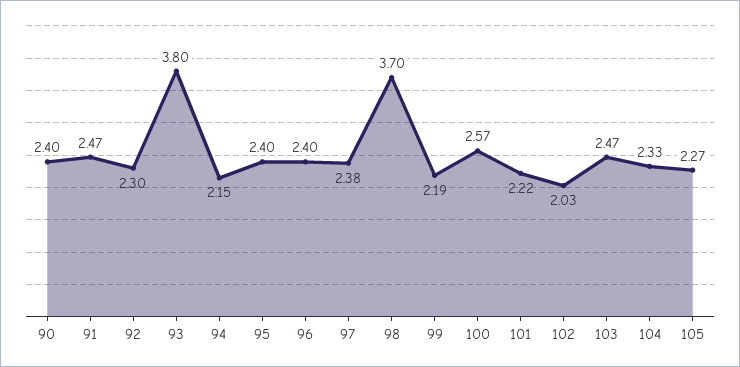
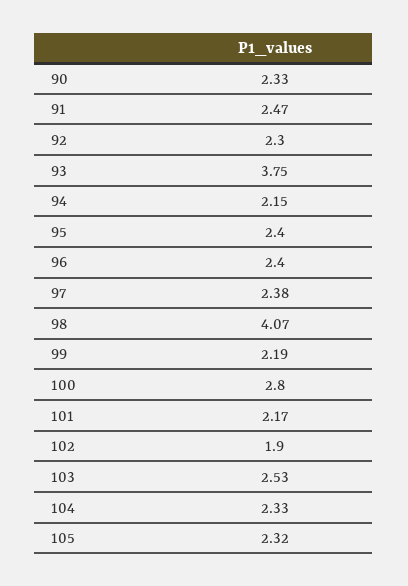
90: 2.4 -> 2.33
93: 3.8 -> 3.75
98: 3.7 -> 4.07
100: 2.57 -> 2.8
101: 2.22 -> 2.17
102: 2.03 -> 1.9
103: 2.47 -> 2.53
105: 2.27 -> 2.32

